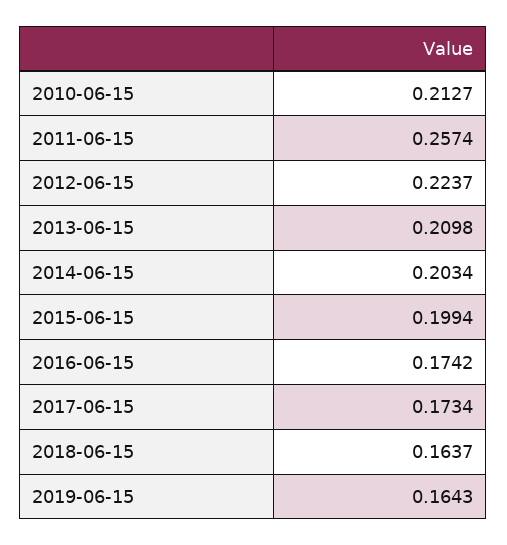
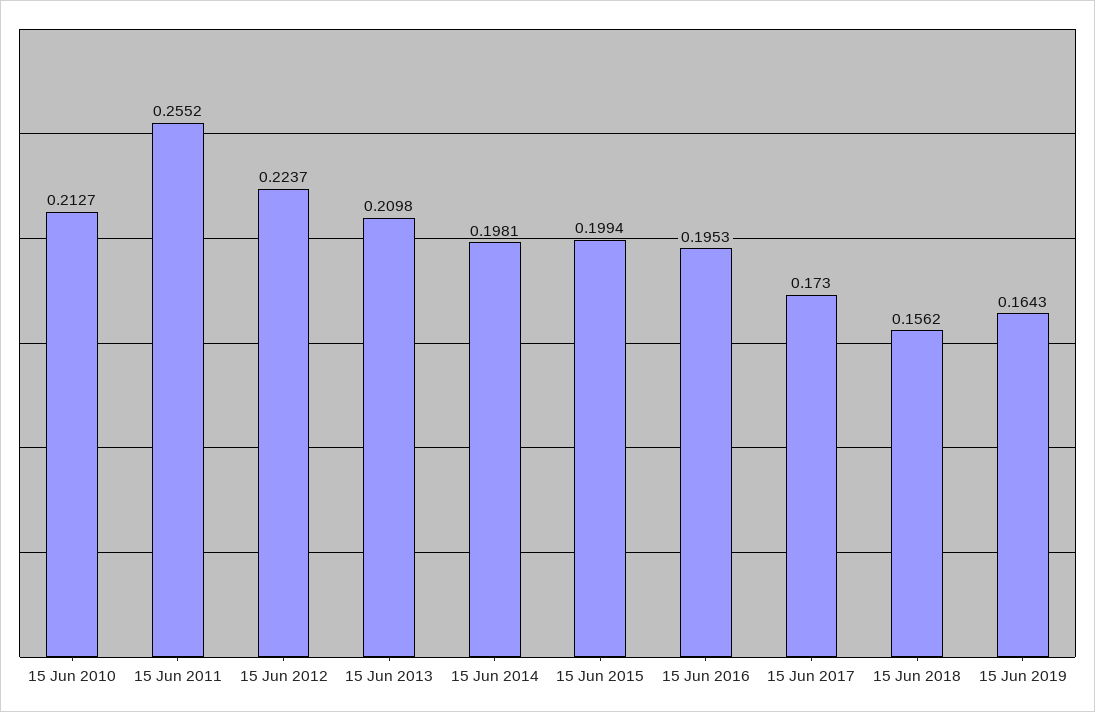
2011-06-15: 0.2574 -> 0.2552
2014-06-15: 0.2034 -> 0.1981
2016-06-15: 0.1742 -> 0.1953
2017-06-15: 0.1734 -> 0.173
2018-06-15: 0.1637 -> 0.1562

